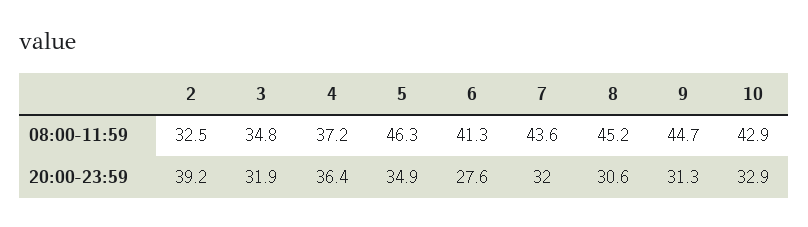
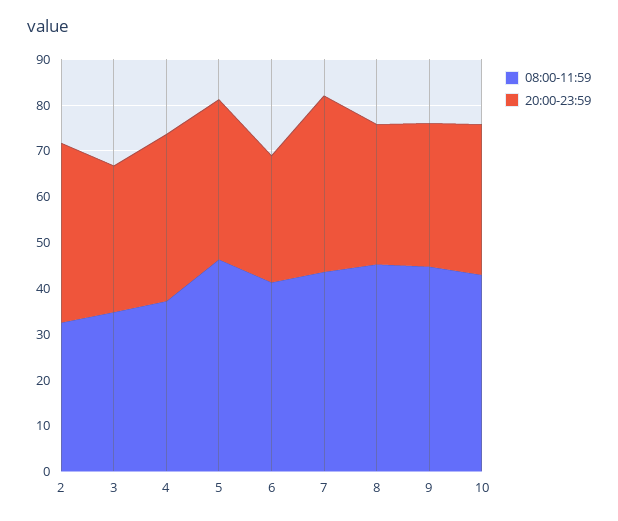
20:00-23:59, 7: 32 -> 38

